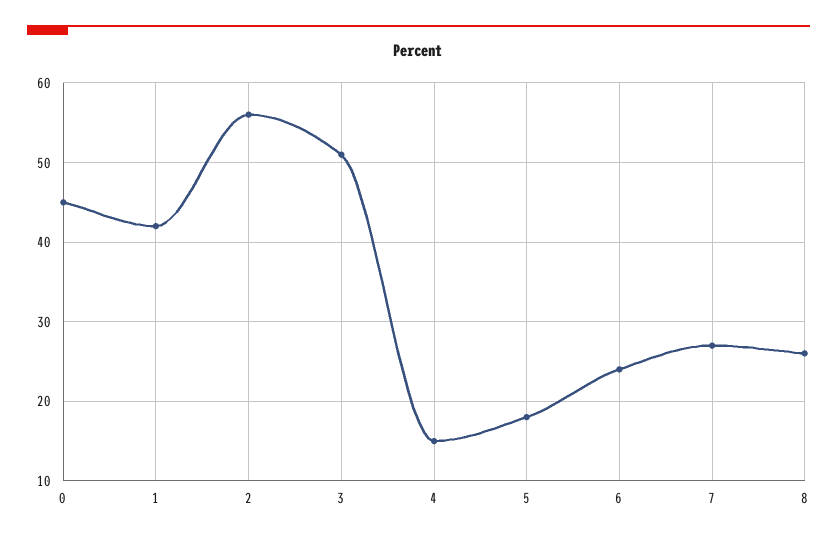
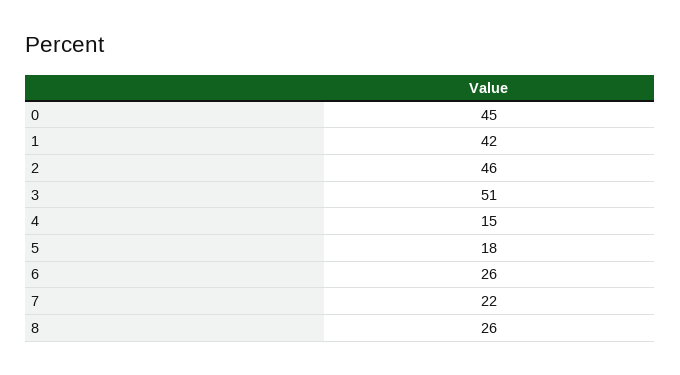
2: 56 -> 46
6: 24 -> 26
7: 27 -> 22

